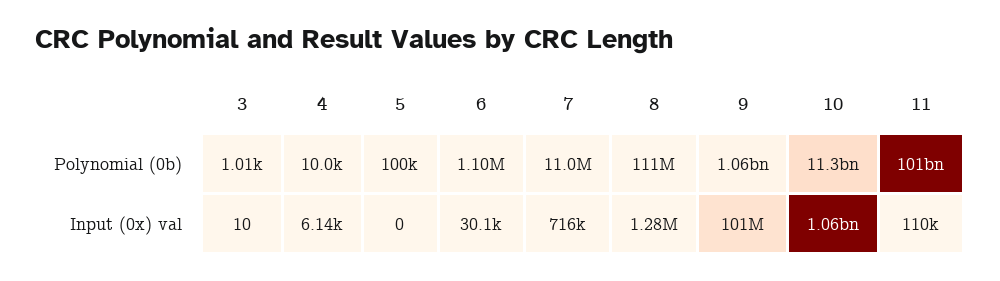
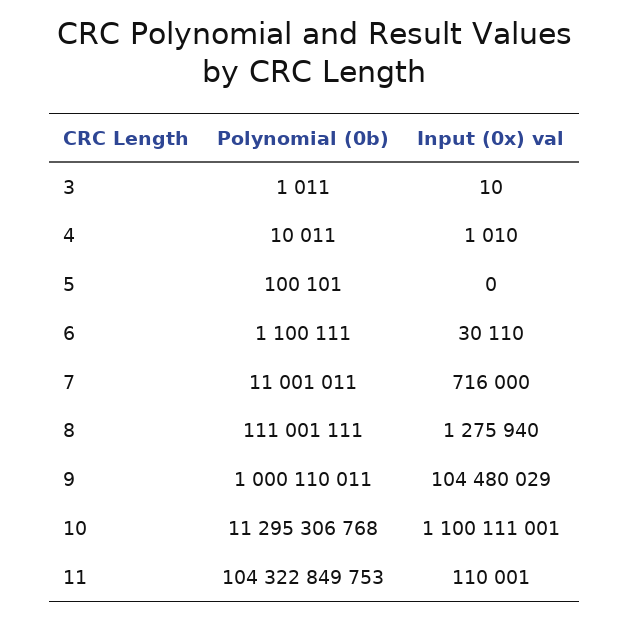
9, Polynomial (0b): 1060000000 -> 1000110011
11, Polynomial (0b): 101000000000 -> 104322849753
4, Input (0x) val: 6140 -> 1010
9, Input (0x) val: 101000000 -> 104480029
10, Input (0x) val: 1060000000 -> 1100111001

